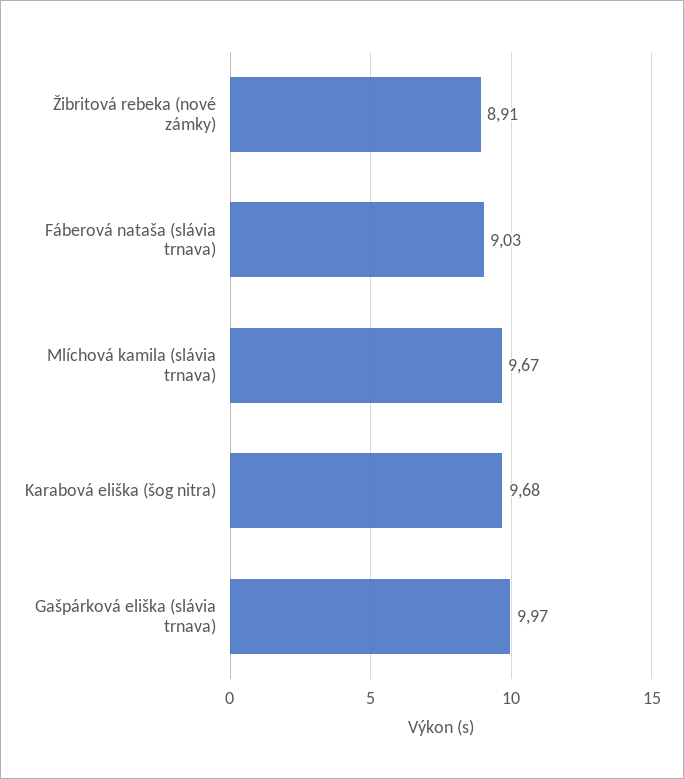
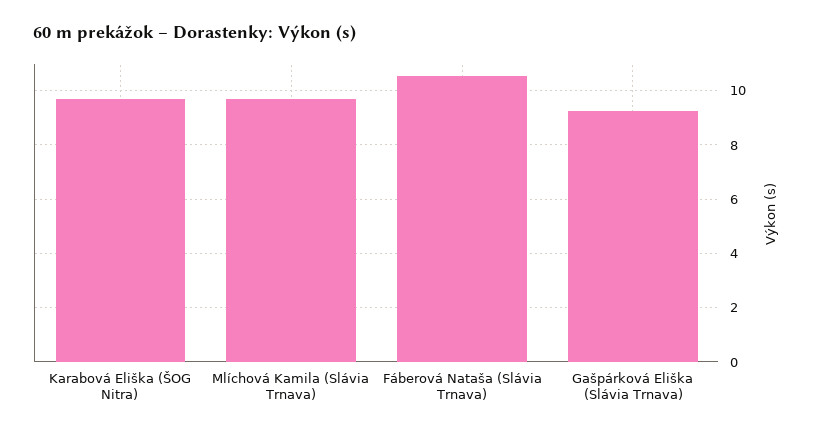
Žibritová rebeka (nové zámky): 8.91 -> none
Fáberová nataša (slávia trnava): 9.03 -> 10.5
Gašpárková eliška (slávia trnava): 9.97 -> 9.25

